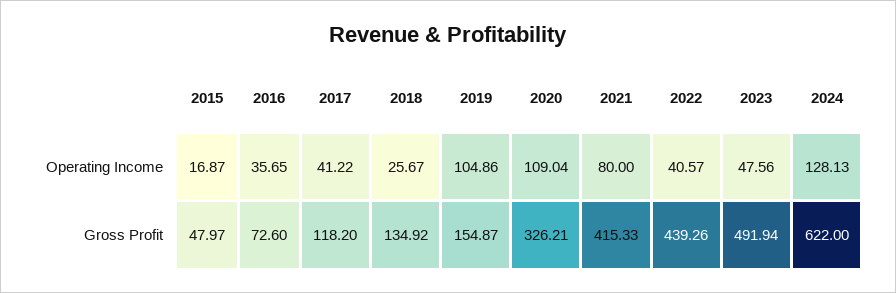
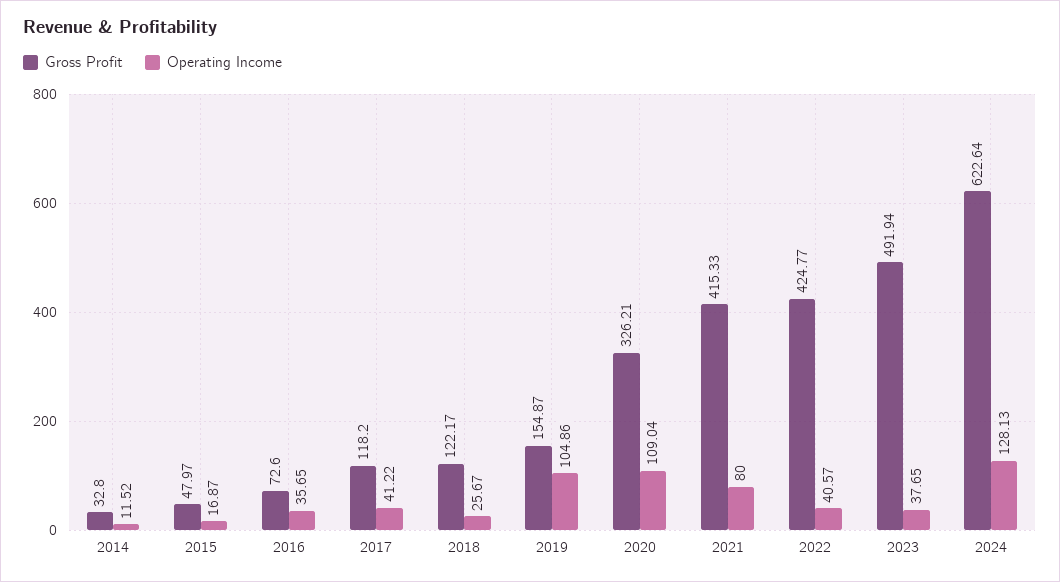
Operating Income, 2023: 47.56 -> 37.65
Gross Profit, 2018: 134.92 -> 122.17
Gross Profit, 2022: 439.26 -> 424.77
Gross Profit, 2024: 622 -> 622.64
Gross Profit, 2014: none -> 32.8
Operating Income, 2014: none -> 11.52

